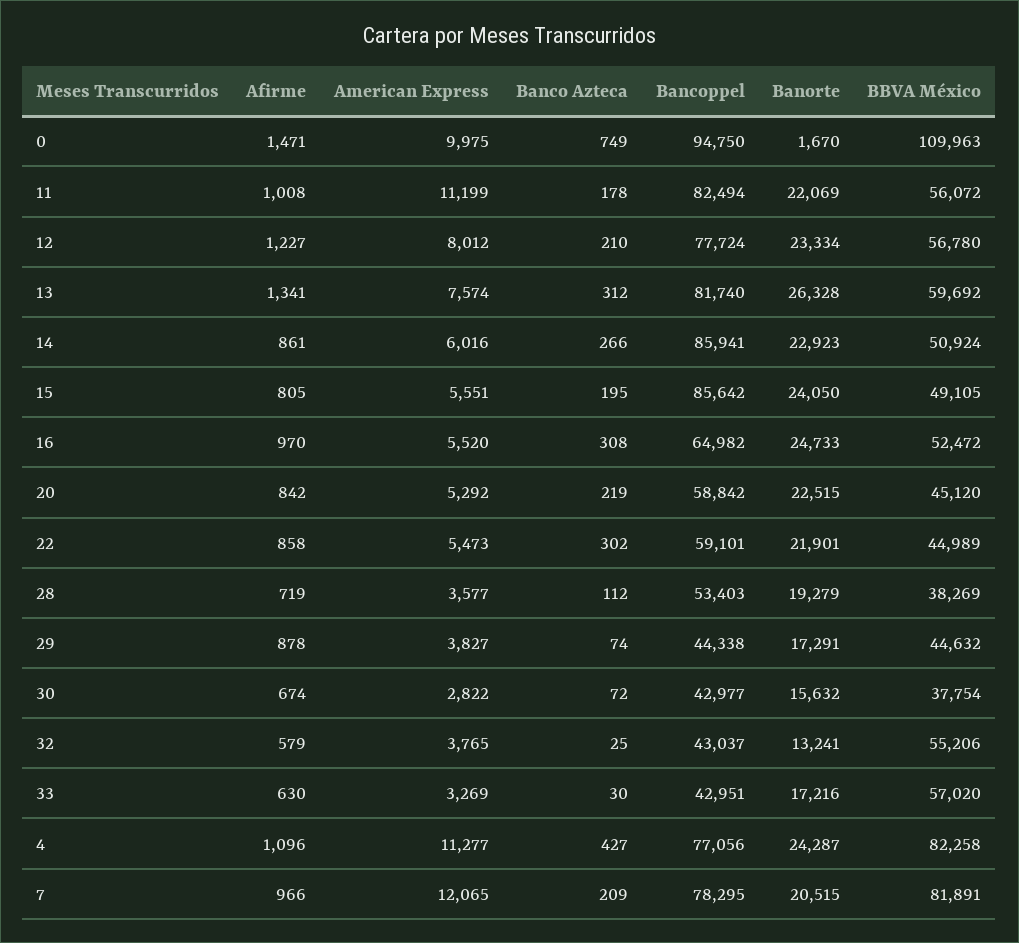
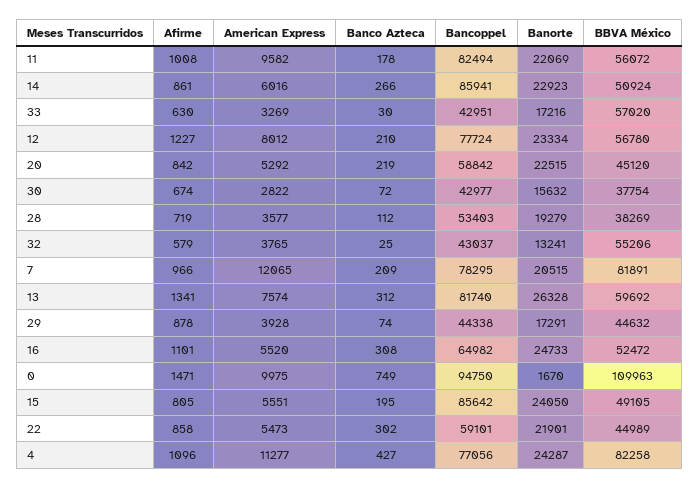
American Express, 11: 11199 -> 9582
Afirme, 16: 970 -> 1101
American Express, 29: 3827 -> 3928

